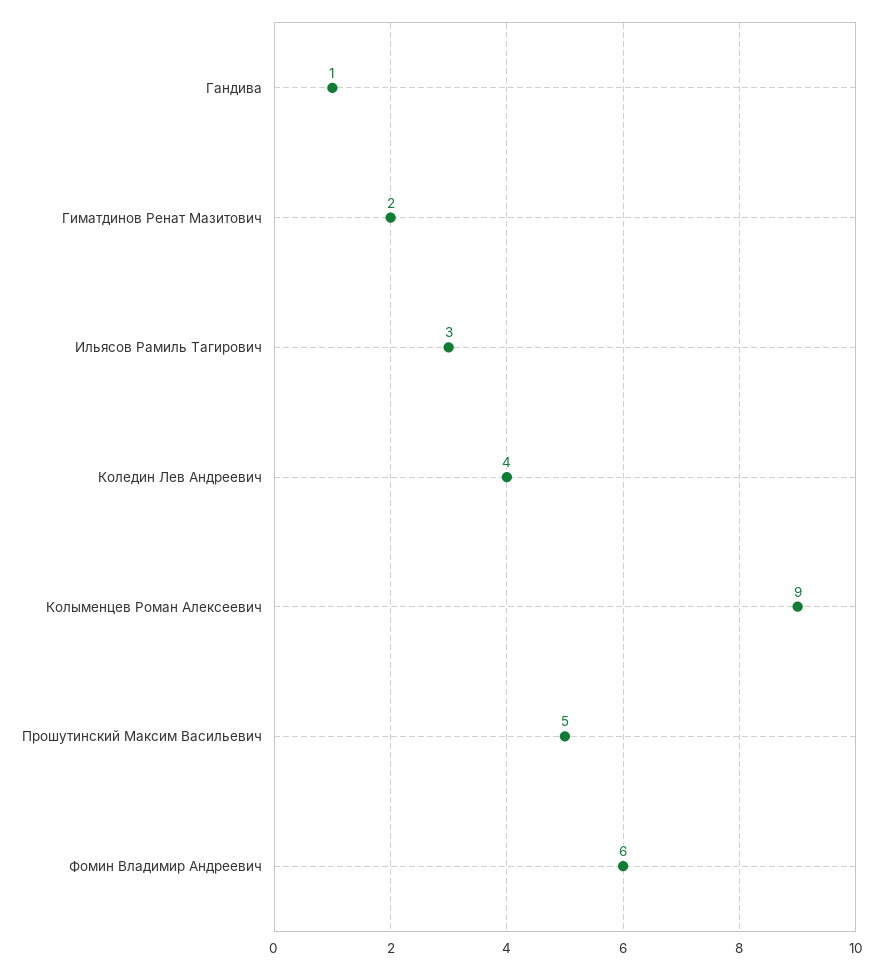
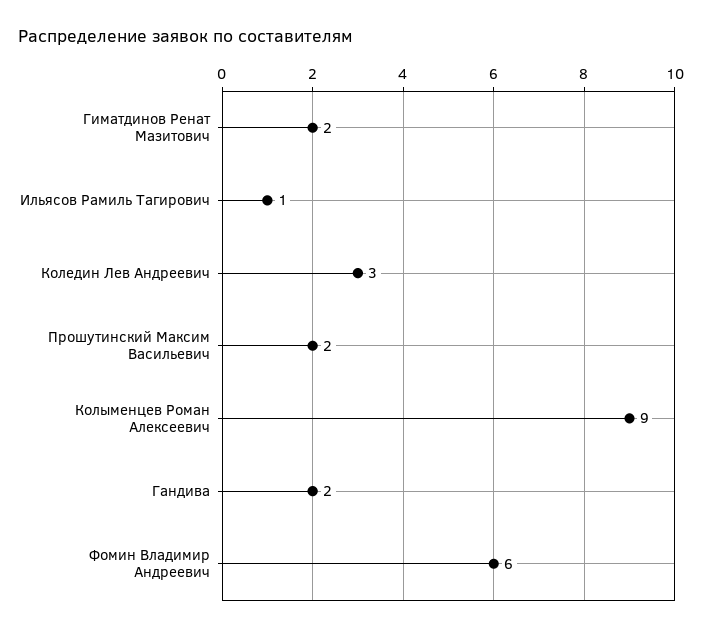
Гандива: 1 -> 2
Ильясов Рамиль Тагирович: 3 -> 1
Коледин Лев Андреевич: 4 -> 3
Прошутинский Максим Васильевич: 5 -> 2

